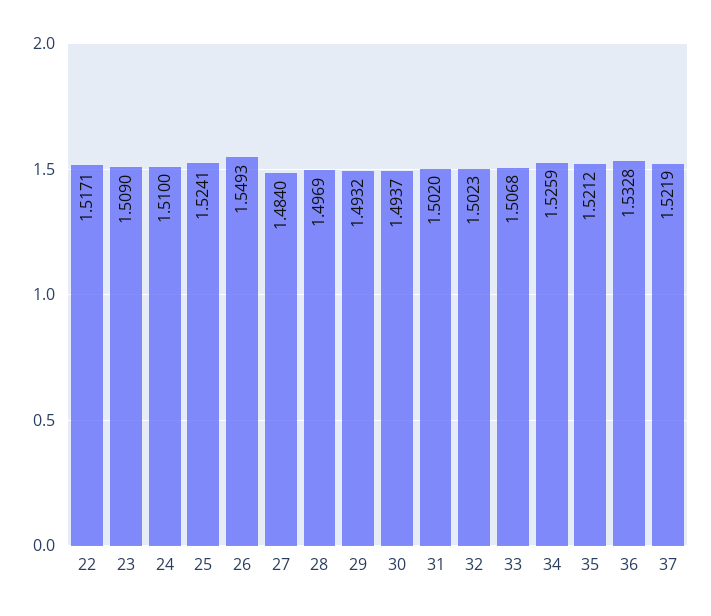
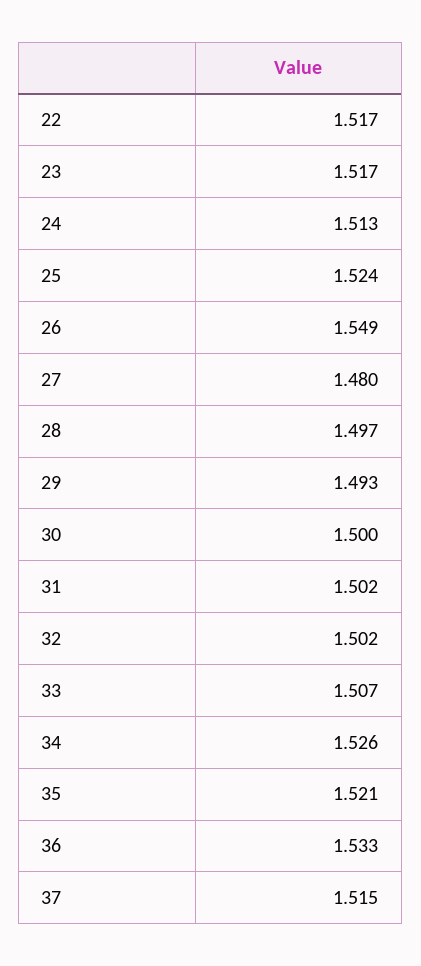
23: 1.509 -> 1.517
24: 1.51 -> 1.513
27: 1.484 -> 1.48
30: 1.4937 -> 1.5
37: 1.5219 -> 1.515

